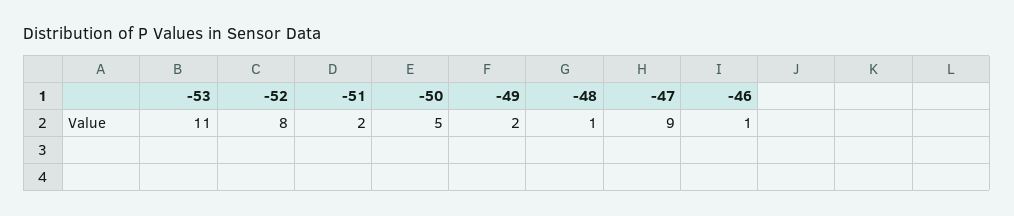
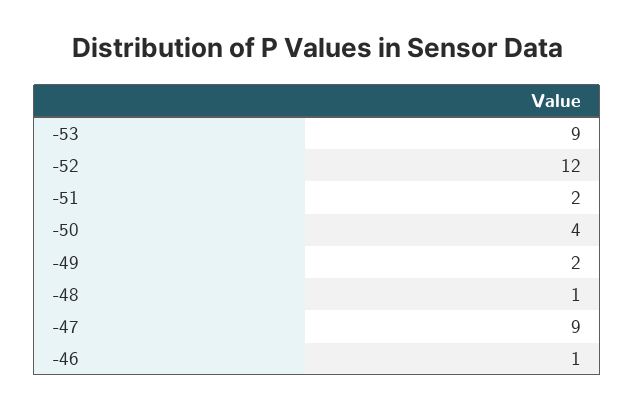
-53: 11 -> 9
-52: 8 -> 12
-50: 5 -> 4

